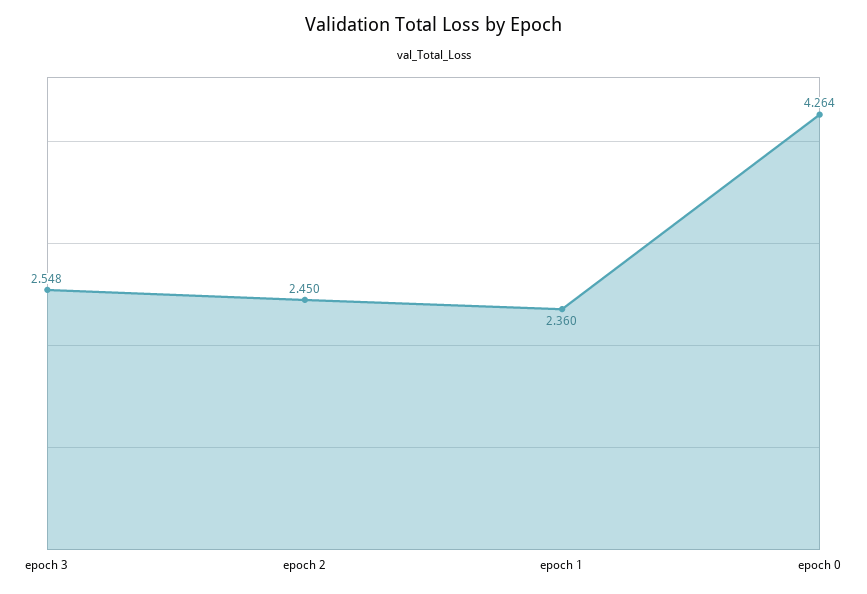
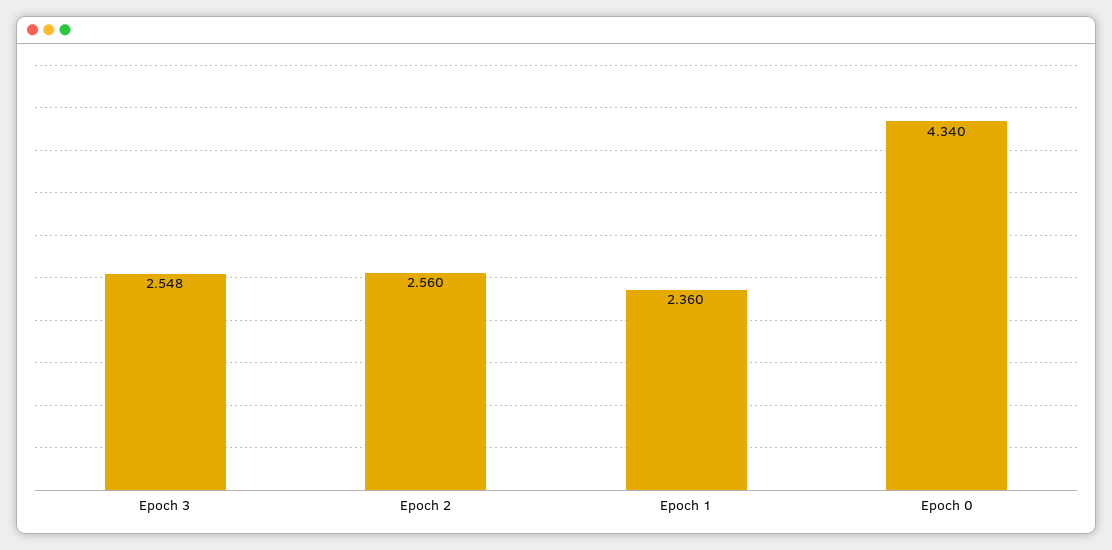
epoch 2: 2.45 -> 2.56
epoch 0: 4.264 -> 4.34

